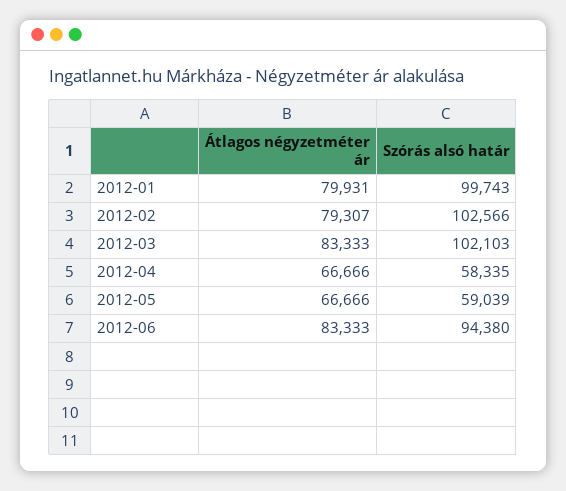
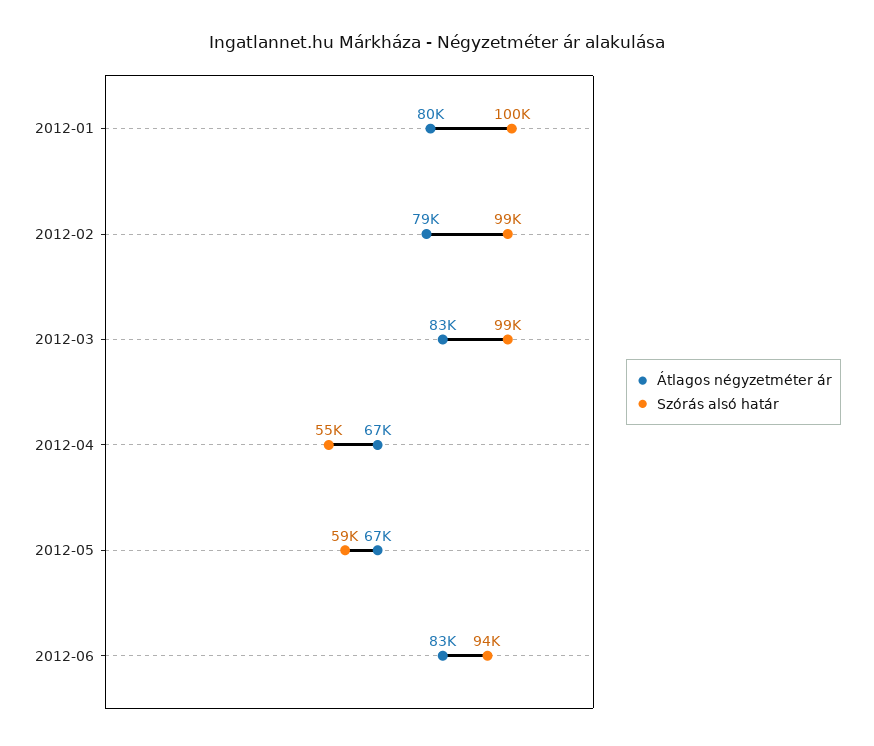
Szórás alsó határ, 2012-02: 102566 -> 99000
Szórás alsó határ, 2012-03: 102103 -> 99000
Szórás alsó határ, 2012-04: 58335 -> 55000

